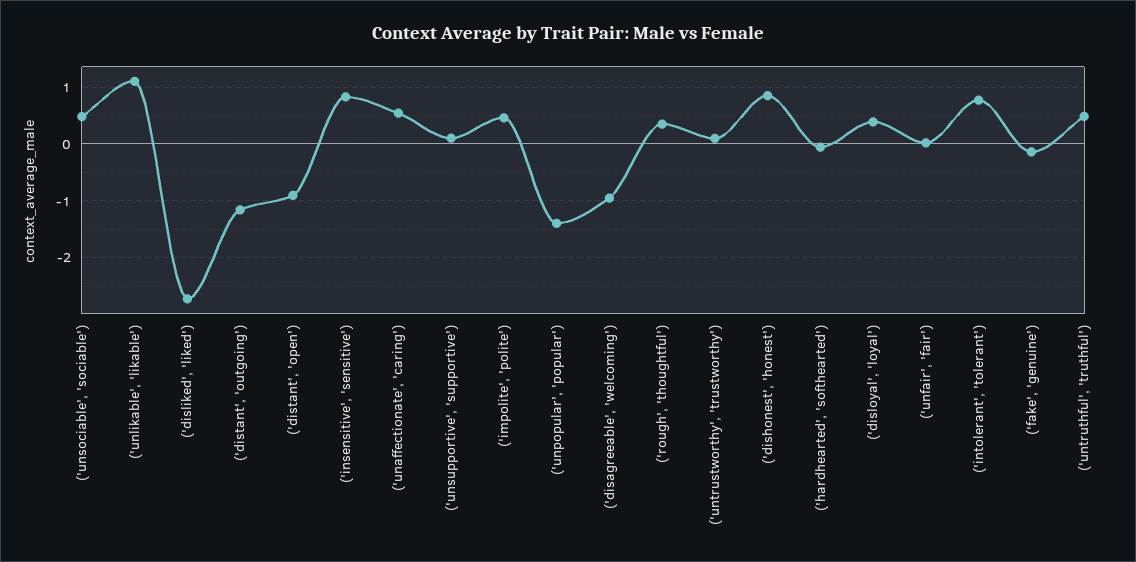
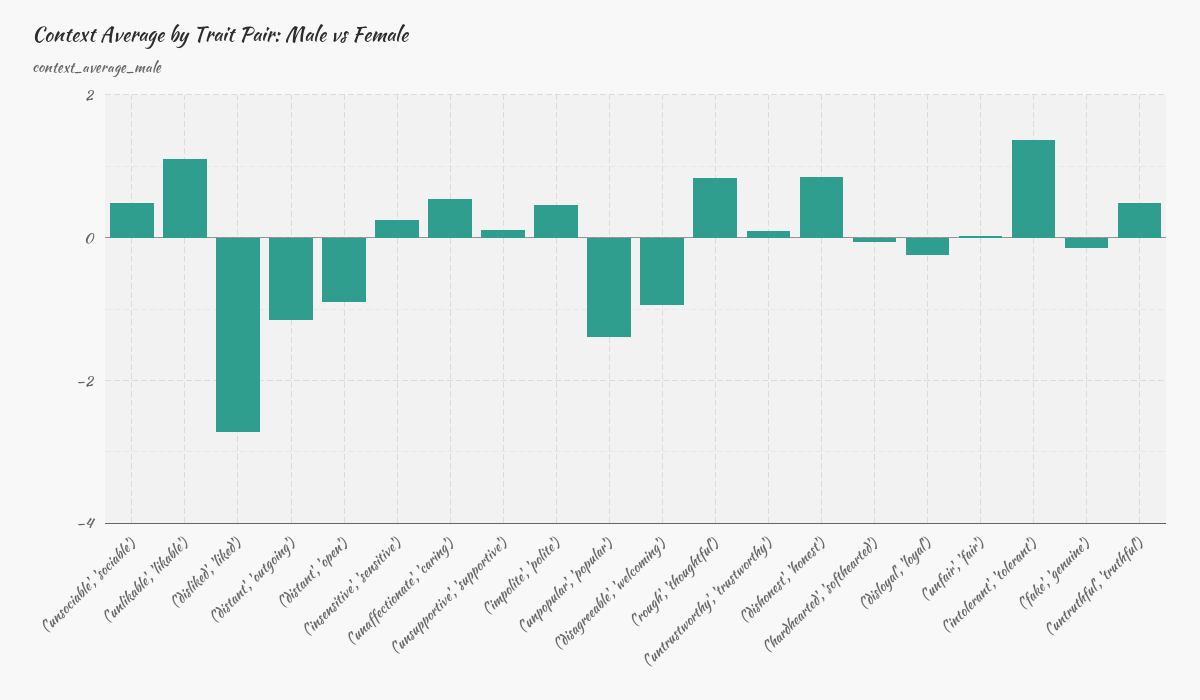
('insensitive', 'sensitive'): 0.8 -> 0.2
('rough', 'thoughtful'): 0.4 -> 0.8
('disloyal', 'loyal'): 0.4 -> -0.2
('intolerant', 'tolerant'): 0.8 -> 1.4

